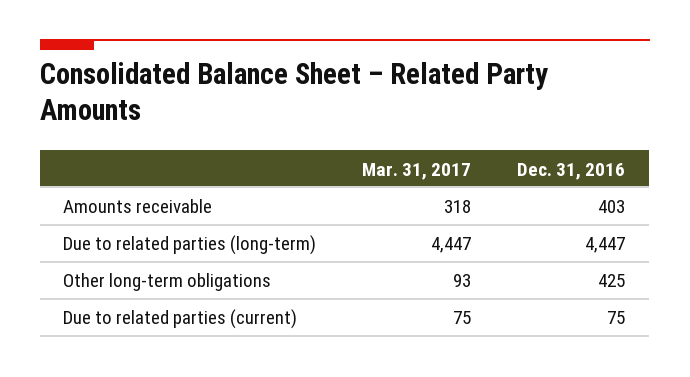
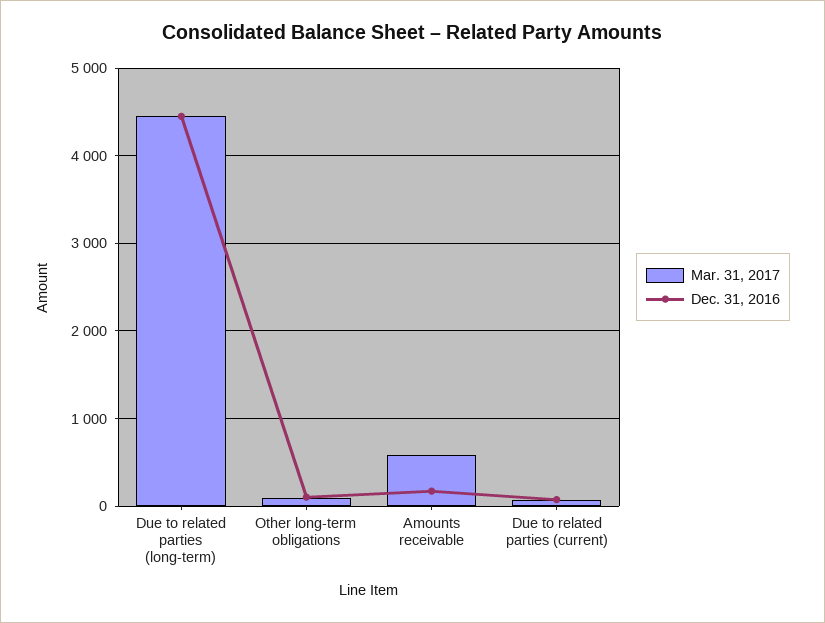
Mar. 31, 2017, Amounts receivable: 318 -> 600
Dec. 31, 2016, Amounts receivable: 403 -> 200
Dec. 31, 2016, Other long-term obligations: 425 -> 100

